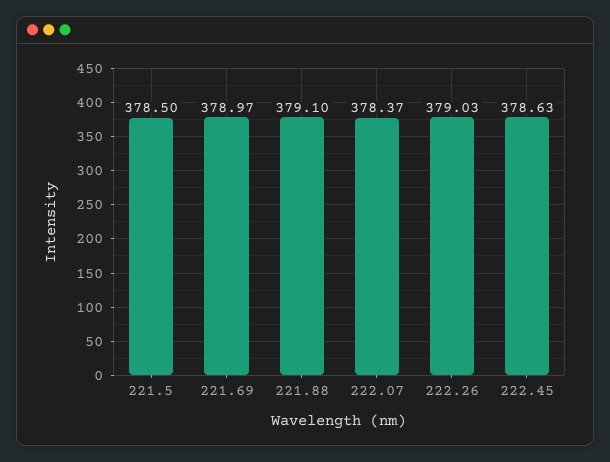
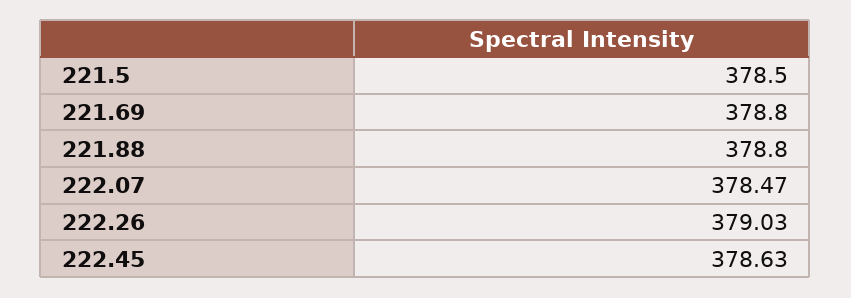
221.69: 378.97 -> 378.8
221.88: 379.1 -> 378.8
222.07: 378.37 -> 378.47

